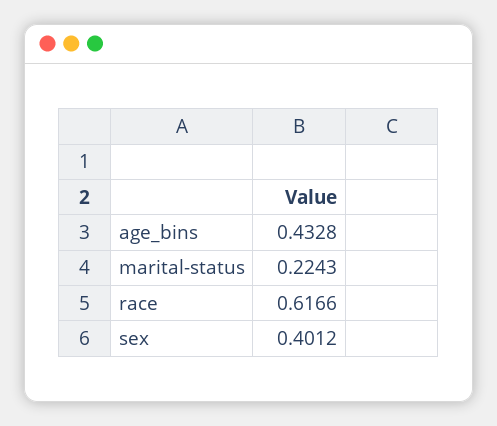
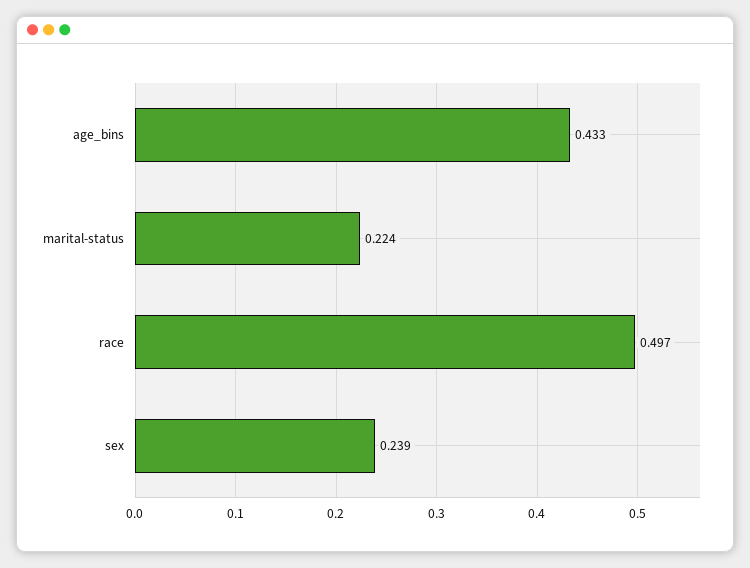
race: 0.6166 -> 0.497
sex: 0.4012 -> 0.239

